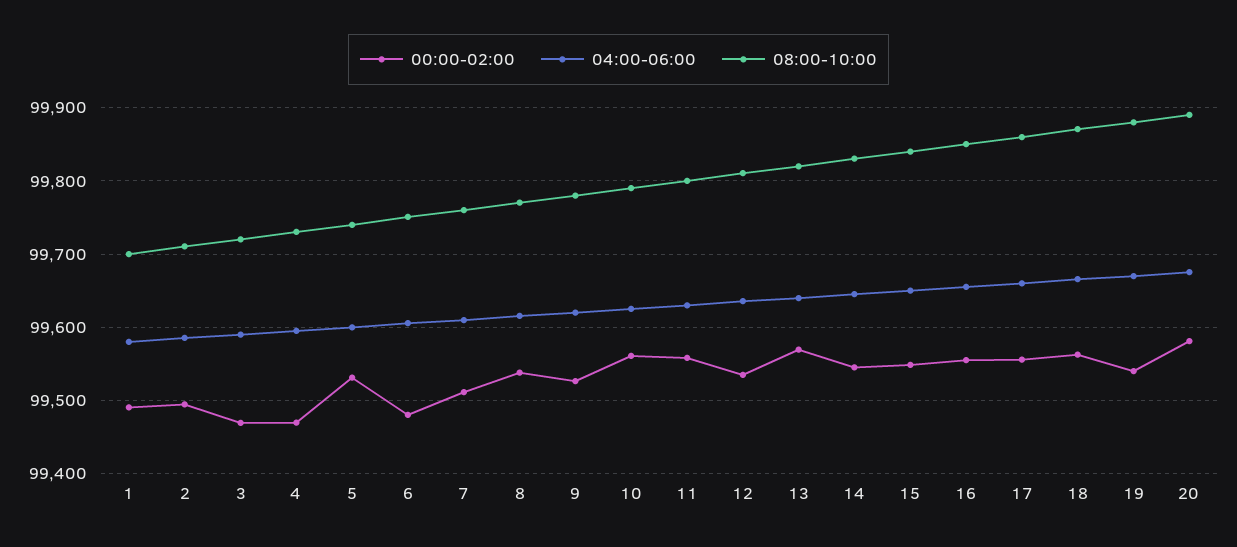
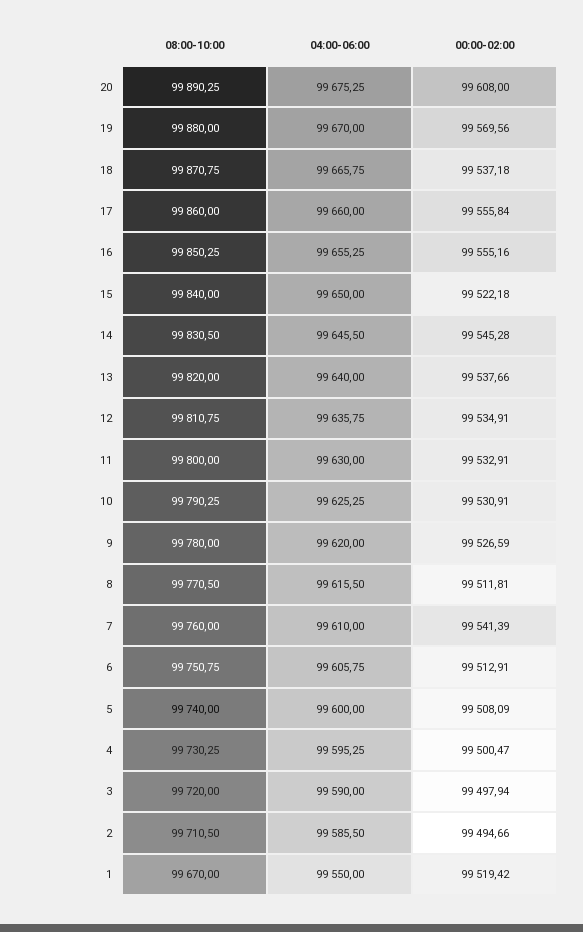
00:00-02:00, 1: 99490 -> 99519.42
04:00-06:00, 1: 99580 -> 99550
08:00-10:00, 1: 99700 -> 99670
00:00-02:00, 3: 99470 -> 99497.94
00:00-02:00, 4: 99470 -> 99500.47
00:00-02:00, 5: 99530 -> 99508.09
00:00-02:00, 6: 99480 -> 99512.91
00:00-02:00, 7: 99510 -> 99541.39
00:00-02:00, 8: 99540 -> 99511.81
00:00-02:00, 10: 99560 -> 99530.91
00:00-02:00, 11: 99560 -> 99532.91
00:00-02:00, 13: 99570 -> 99537.66
00:00-02:00, 15: 99550 -> 99522.18
00:00-02:00, 18: 99560 -> 99537.18
00:00-02:00, 19: 99540 -> 99569.56
00:00-02:00, 20: 99580 -> 99608

